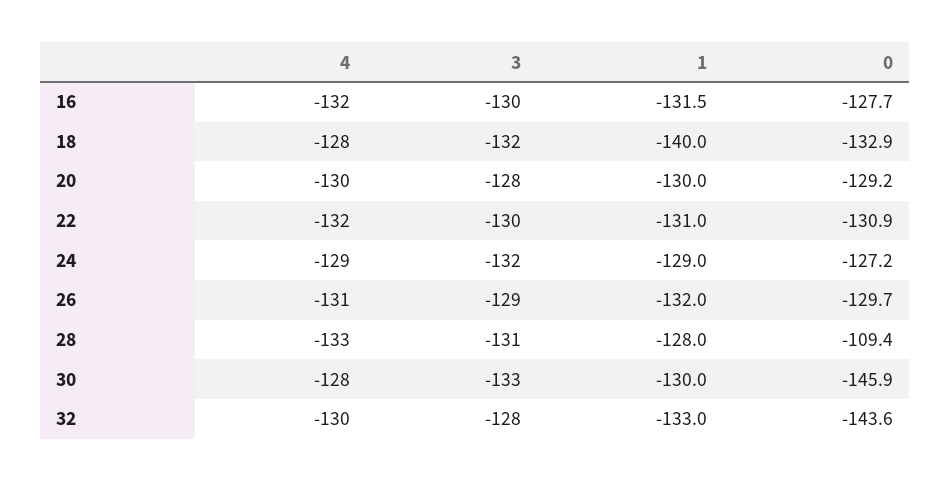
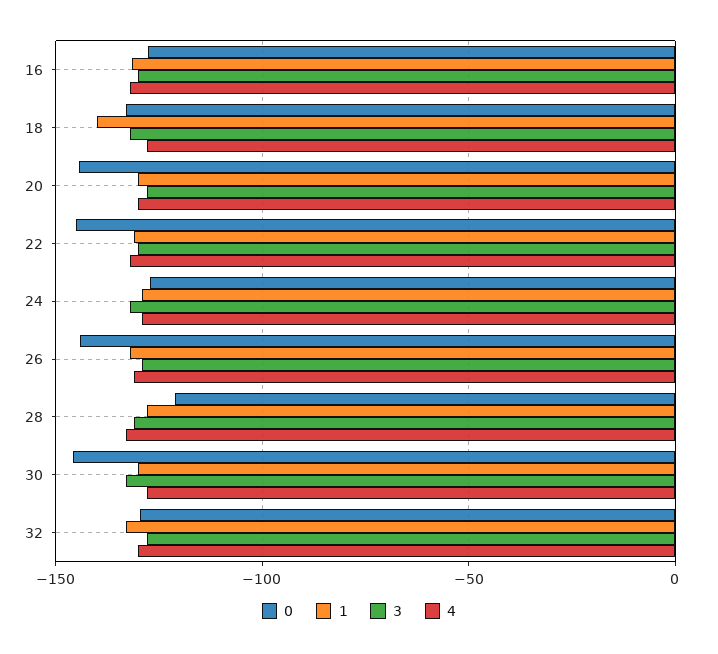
0, 20: -129.2 -> -145
0, 22: -130.9 -> -145
0, 26: -129.7 -> -145
0, 28: -109.4 -> -120
0, 32: -143.6 -> -130

